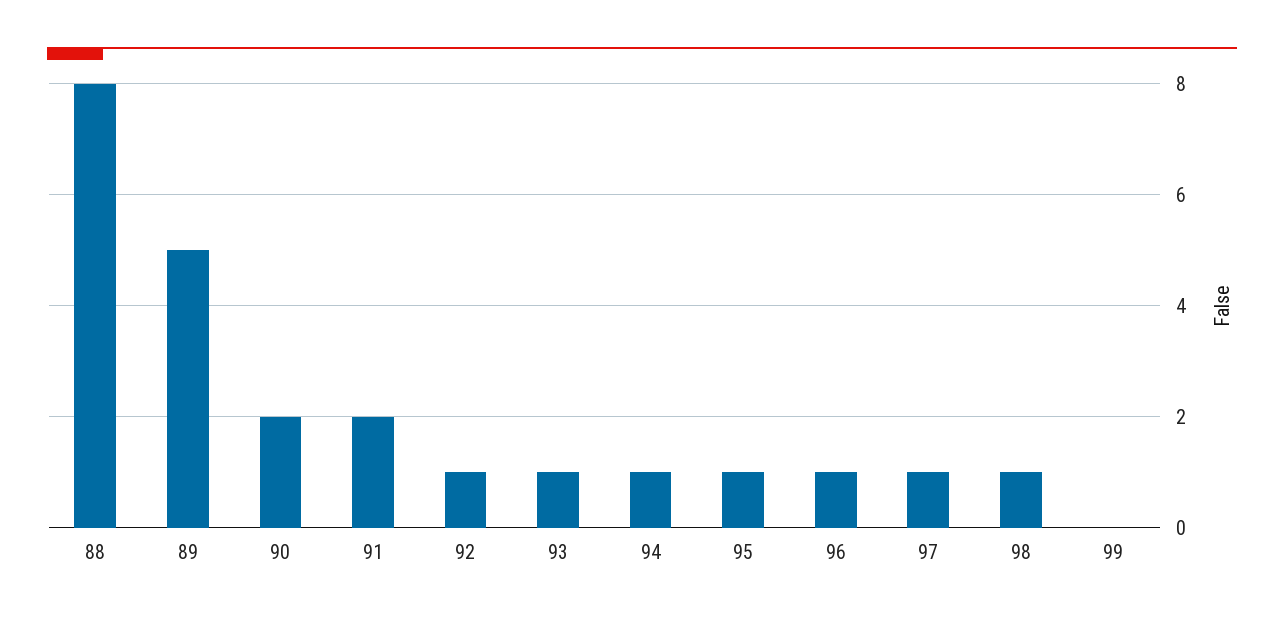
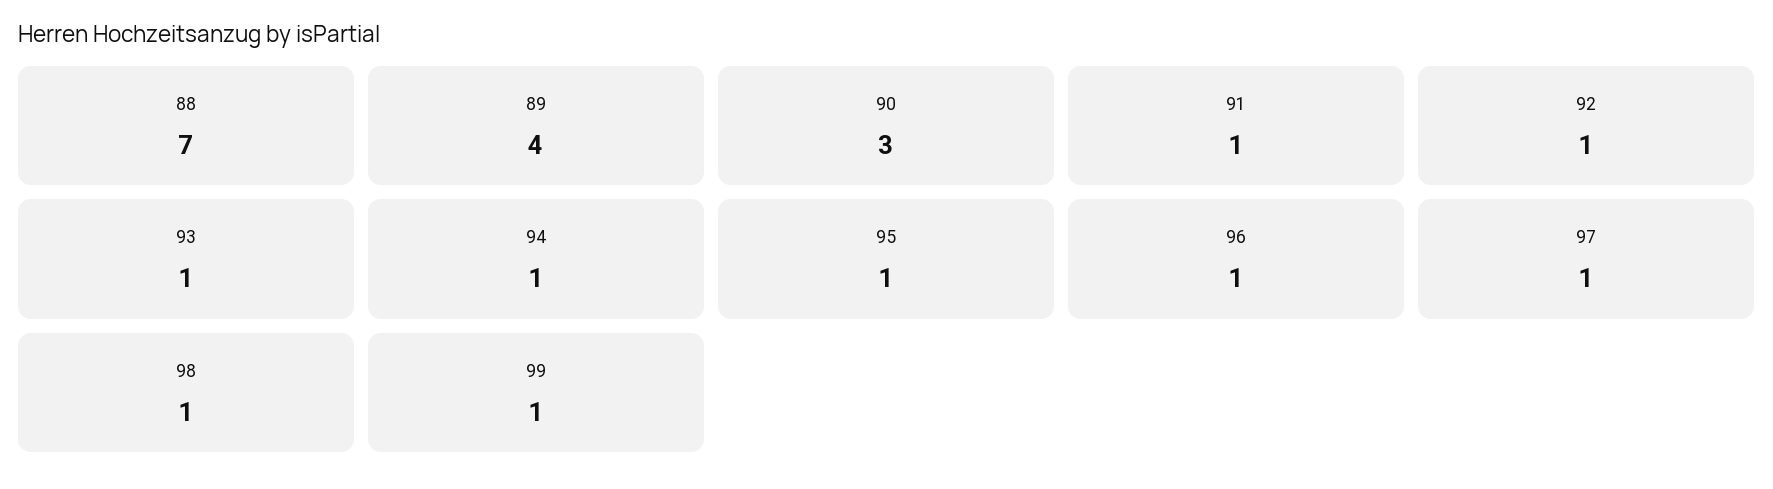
88: 8 -> 7
89: 5 -> 4
90: 2 -> 3
91: 2 -> 1
99: 0 -> 1

